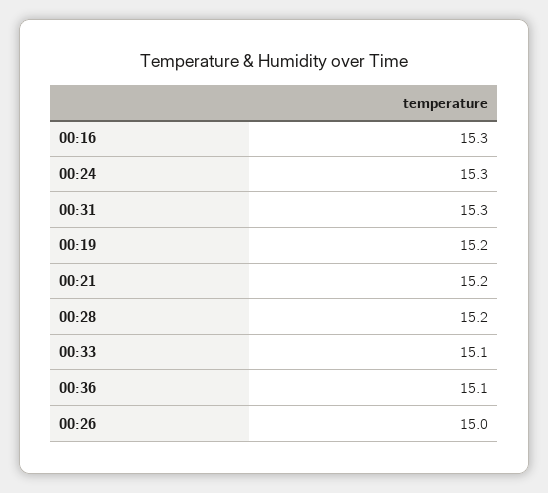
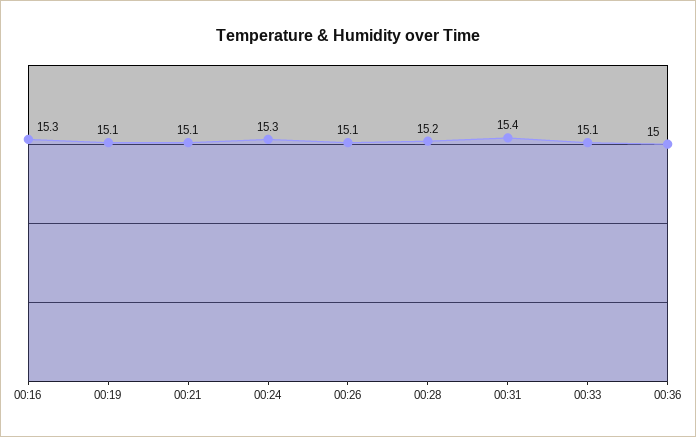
00:31: 15.3 -> 15.4
00:19: 15.2 -> 15.1
00:21: 15.2 -> 15.1
00:36: 15.1 -> 15
00:26: 15 -> 15.1

